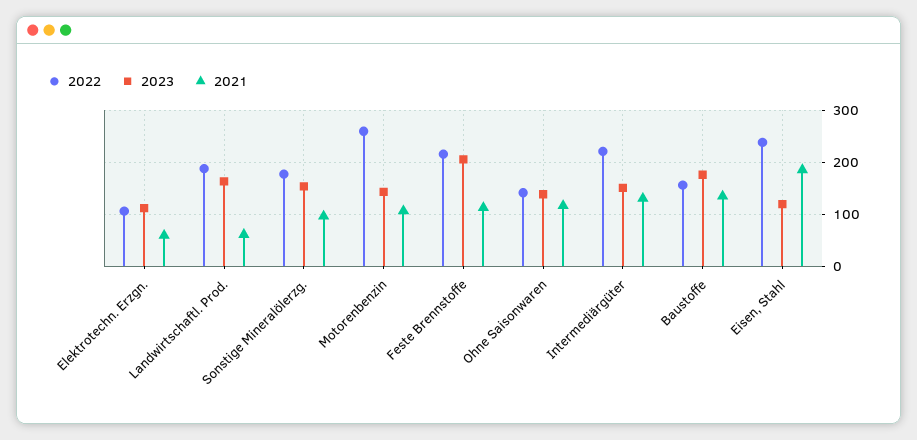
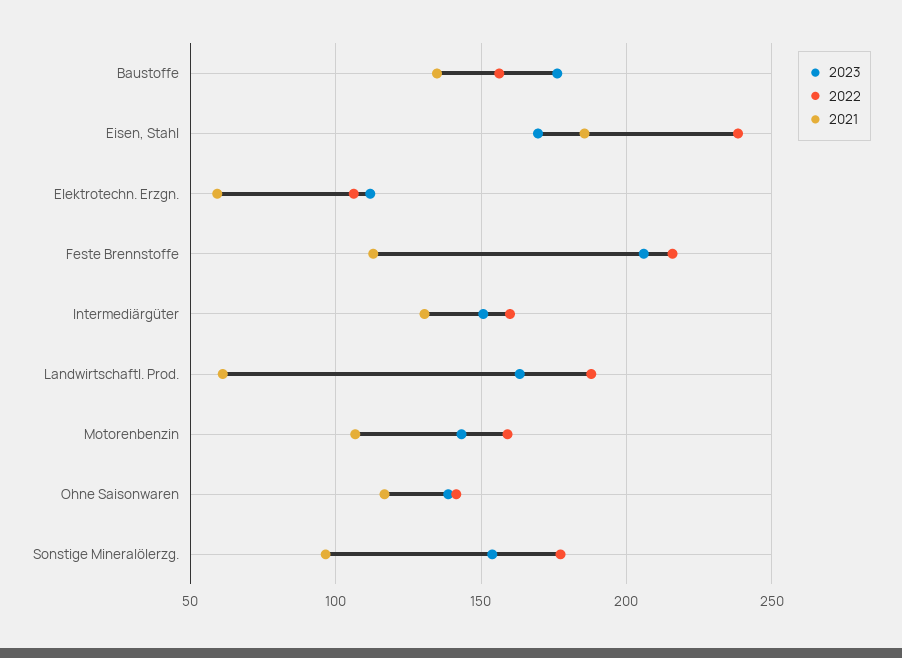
2022, Motorenbenzin: 260 -> 160
2022, Intermediärgüter: 220 -> 160
2023, Eisen, Stahl: 120 -> 170

